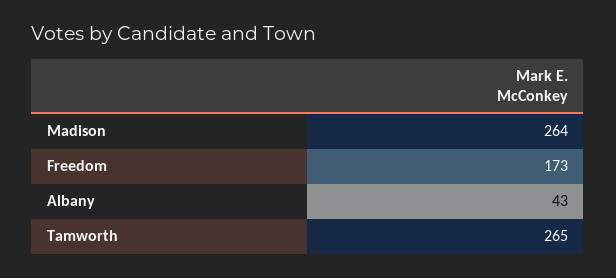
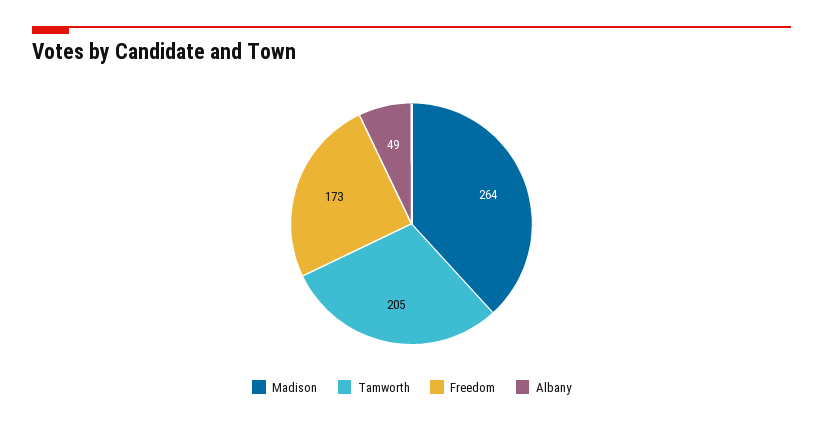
Albany: 43 -> 49
Tamworth: 265 -> 205

